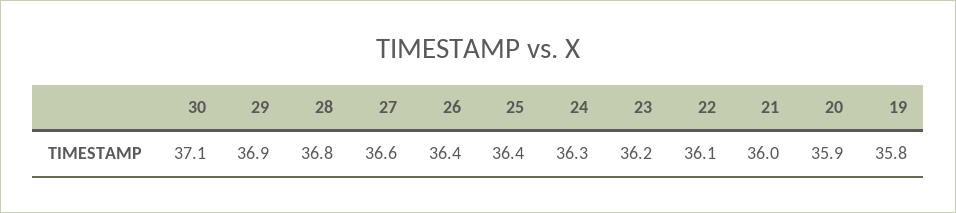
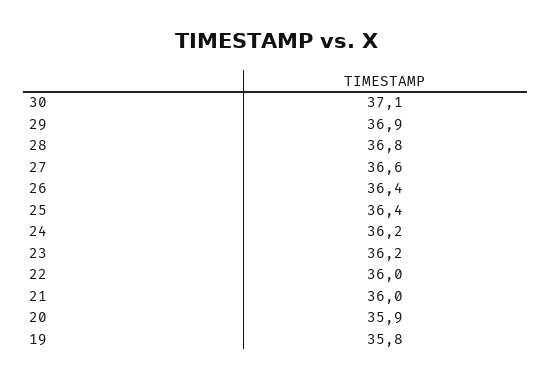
24: 36.3 -> 36.2
22: 36.1 -> 36

